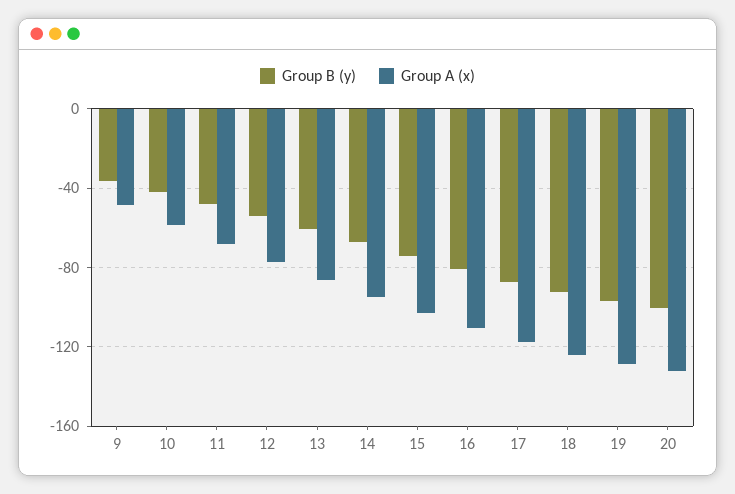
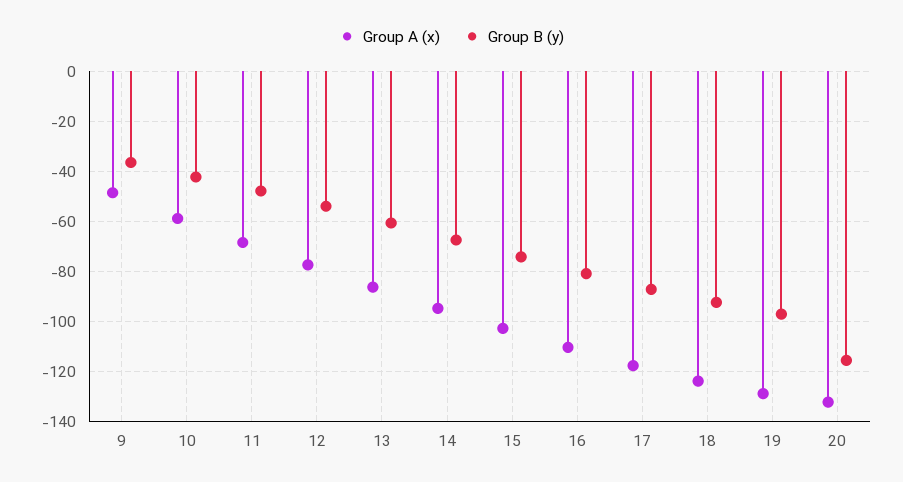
Group B (y), 20: -100 -> -115

